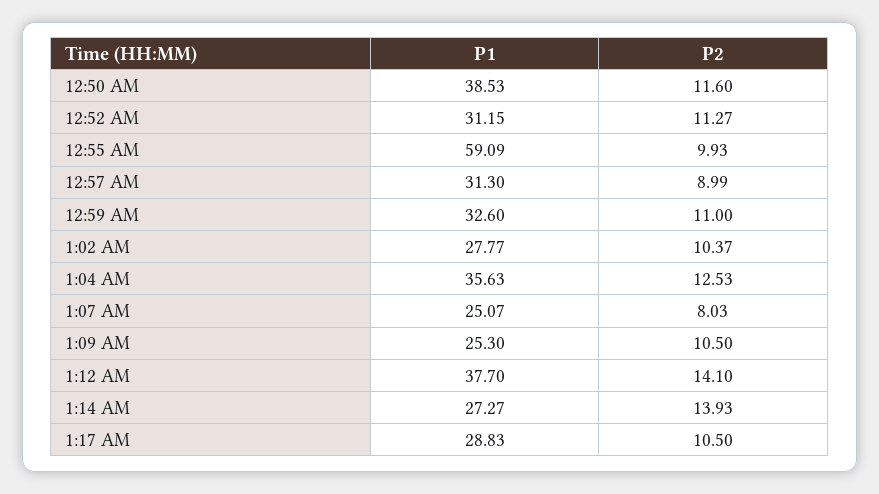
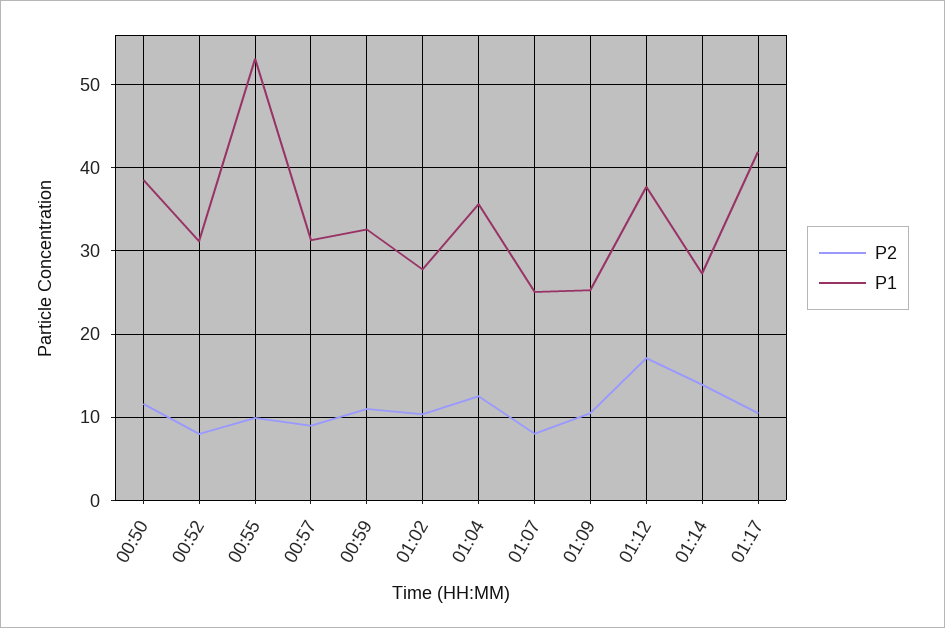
P2, 12:52 AM: 11.27 -> 8
P1, 12:55 AM: 59.09 -> 53
P2, 1:12 AM: 14.1 -> 17
P1, 1:17 AM: 28.83 -> 42

